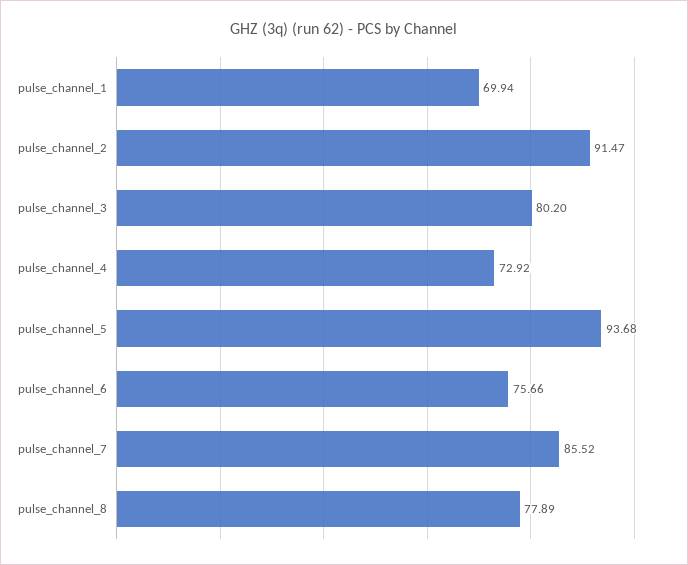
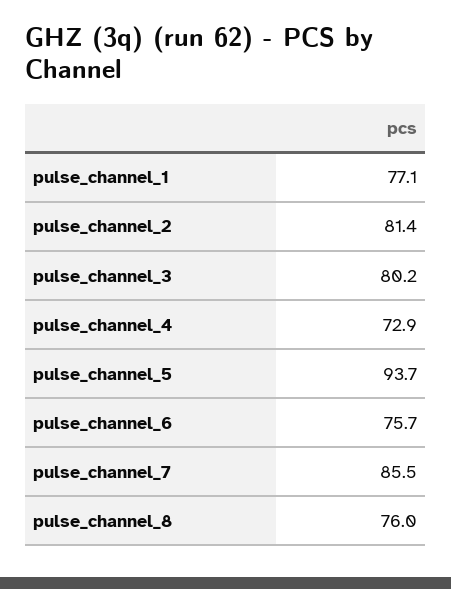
pulse_channel_1: 69.94 -> 77.1
pulse_channel_2: 91.47 -> 81.4
pulse_channel_8: 77.89 -> 76

